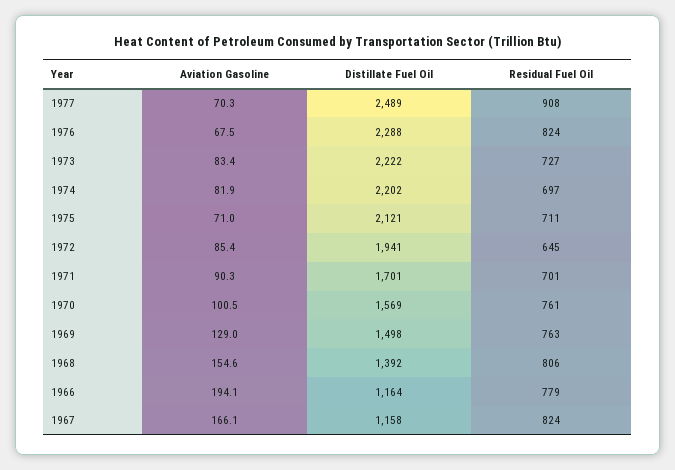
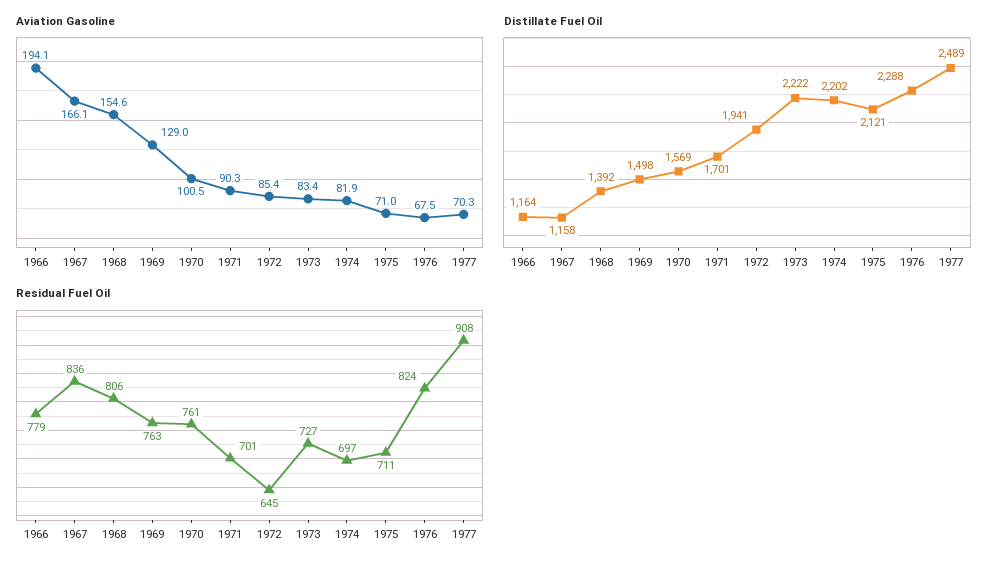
Residual Fuel Oil, 1967: 824 -> 836

